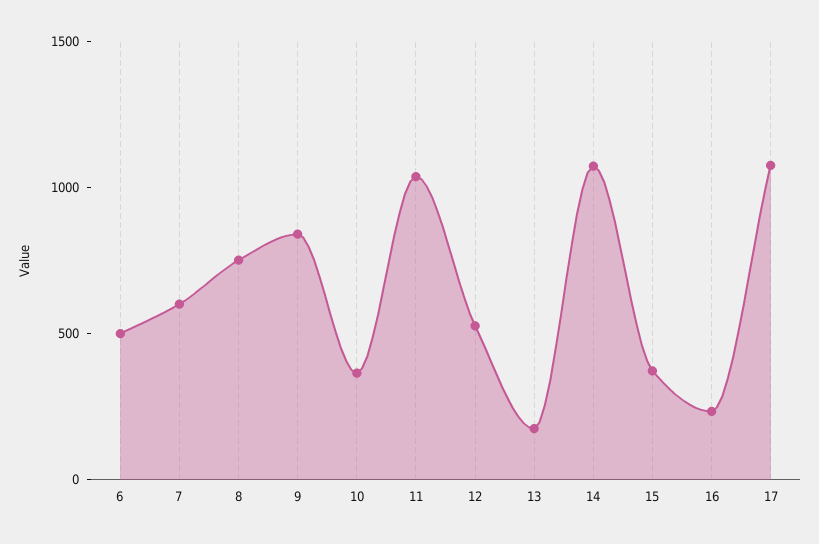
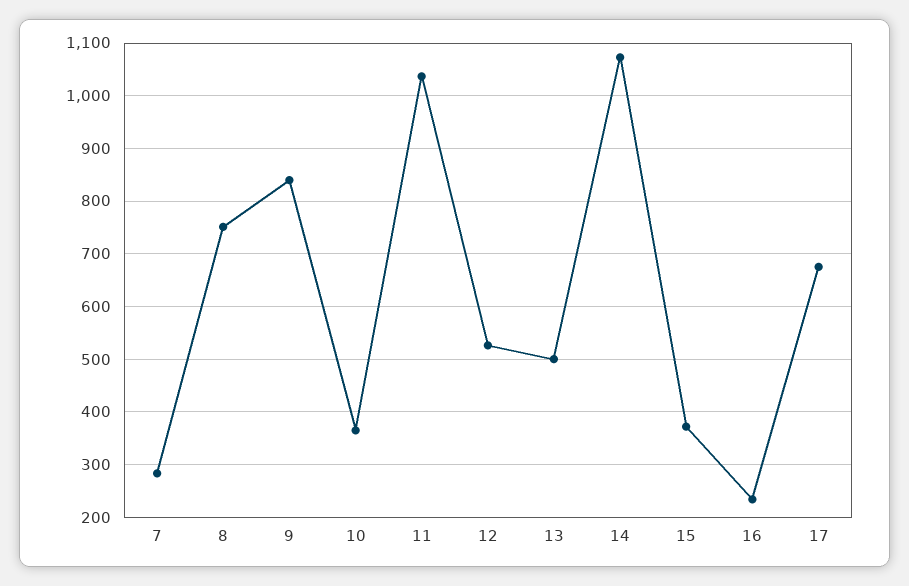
6: 500 -> none
7: 600 -> 280
13: 200 -> 500
17: 1100 -> 680

